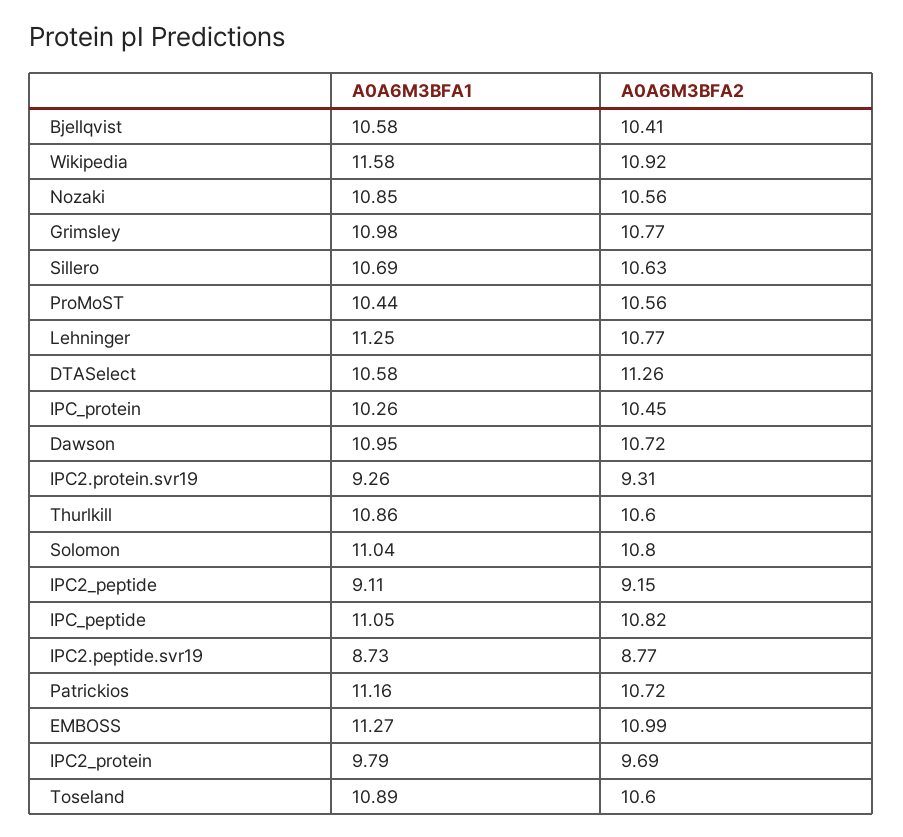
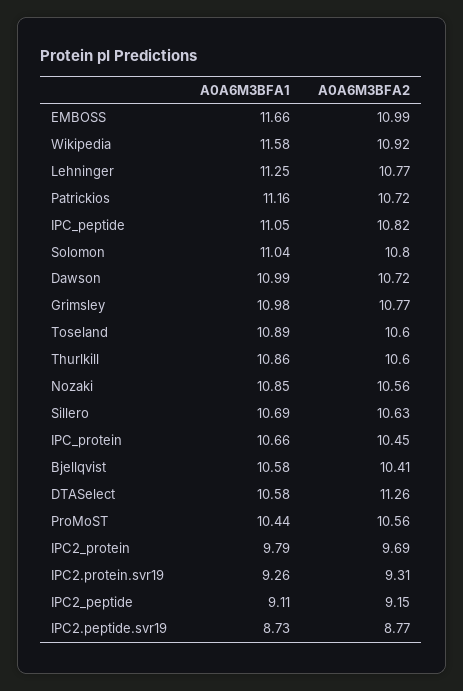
A0A6M3BFA1, IPC_protein: 10.26 -> 10.66
A0A6M3BFA1, Dawson: 10.95 -> 10.99
A0A6M3BFA1, EMBOSS: 11.27 -> 11.66

